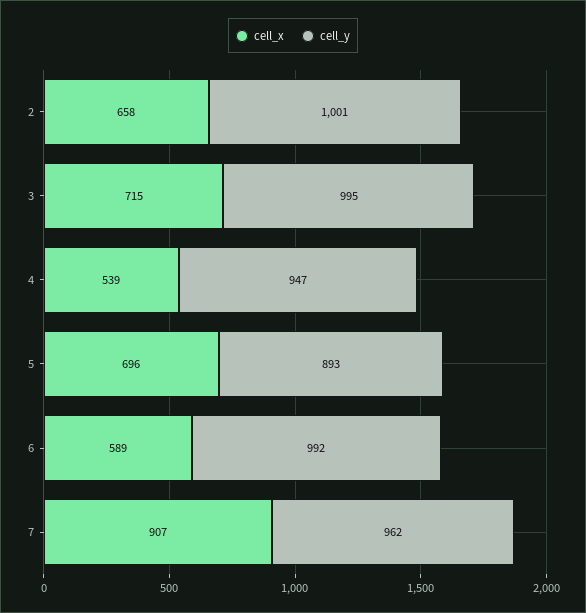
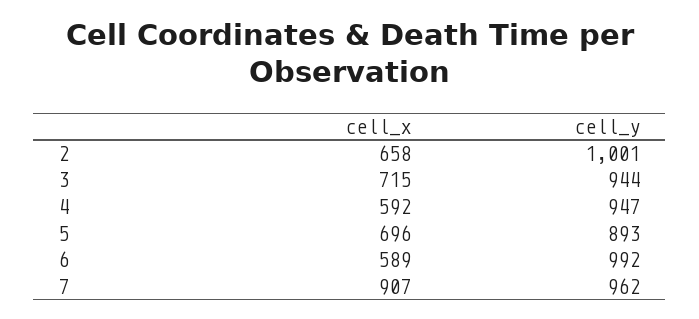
cell_y, 3: 995 -> 944
cell_x, 4: 539 -> 592

